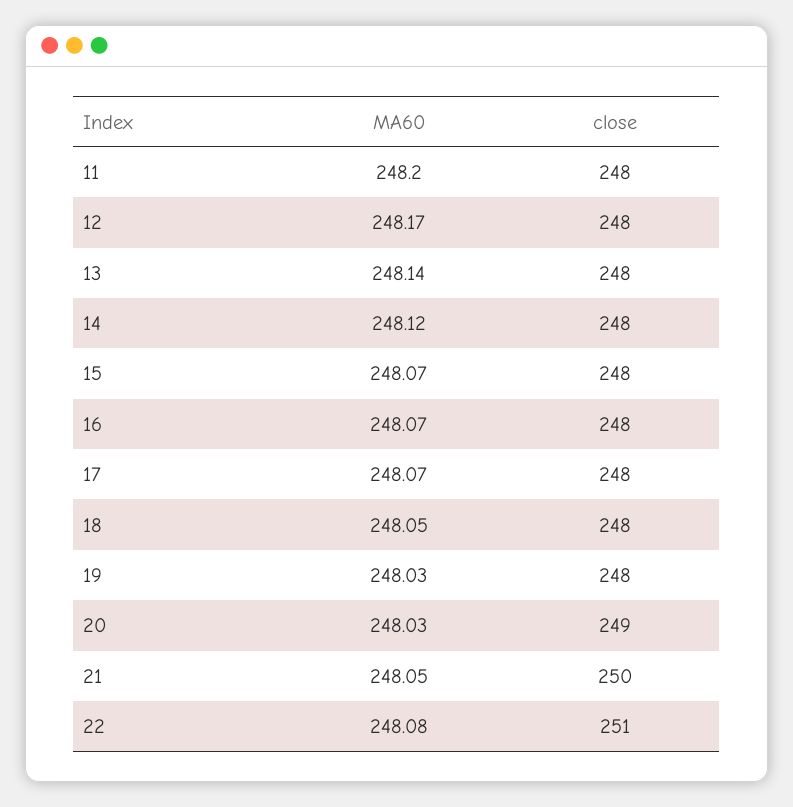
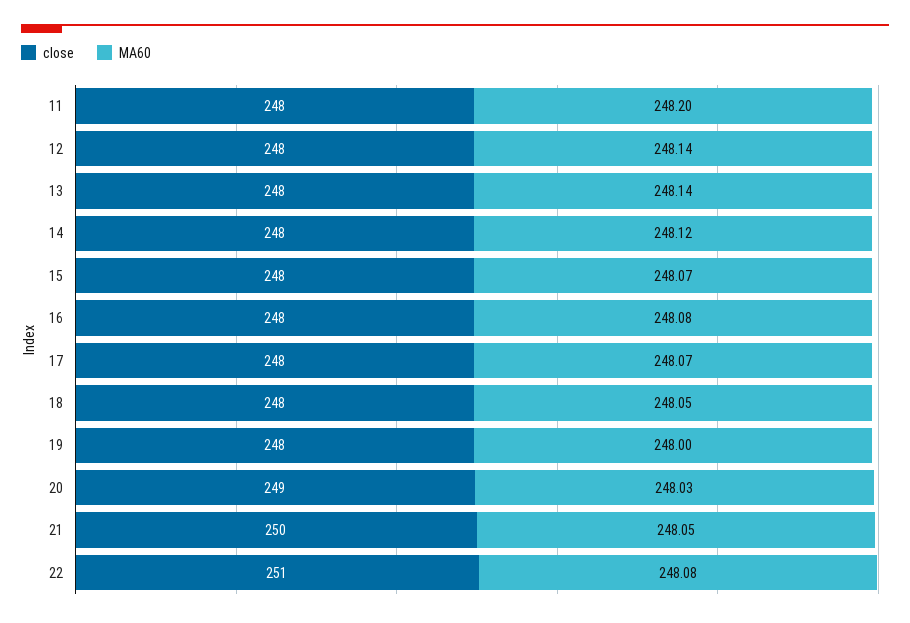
MA60, 12: 248.17 -> 248.14
MA60, 16: 248.07 -> 248.08
MA60, 19: 248.03 -> 248

